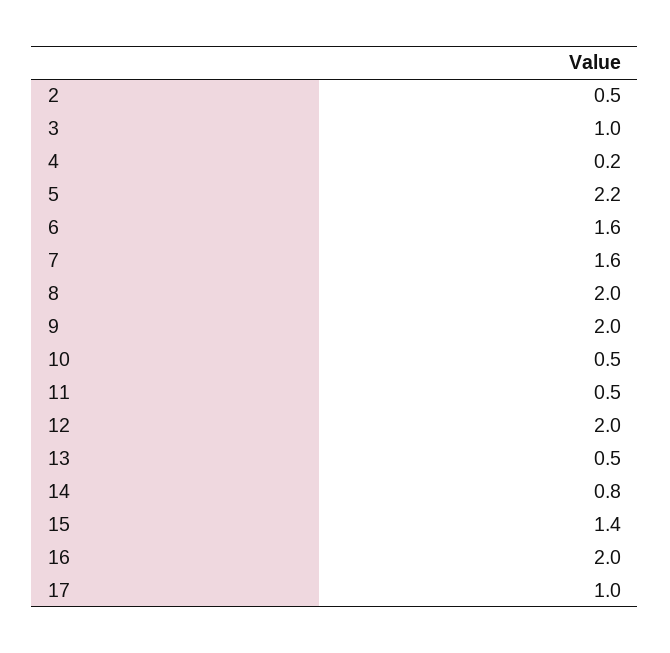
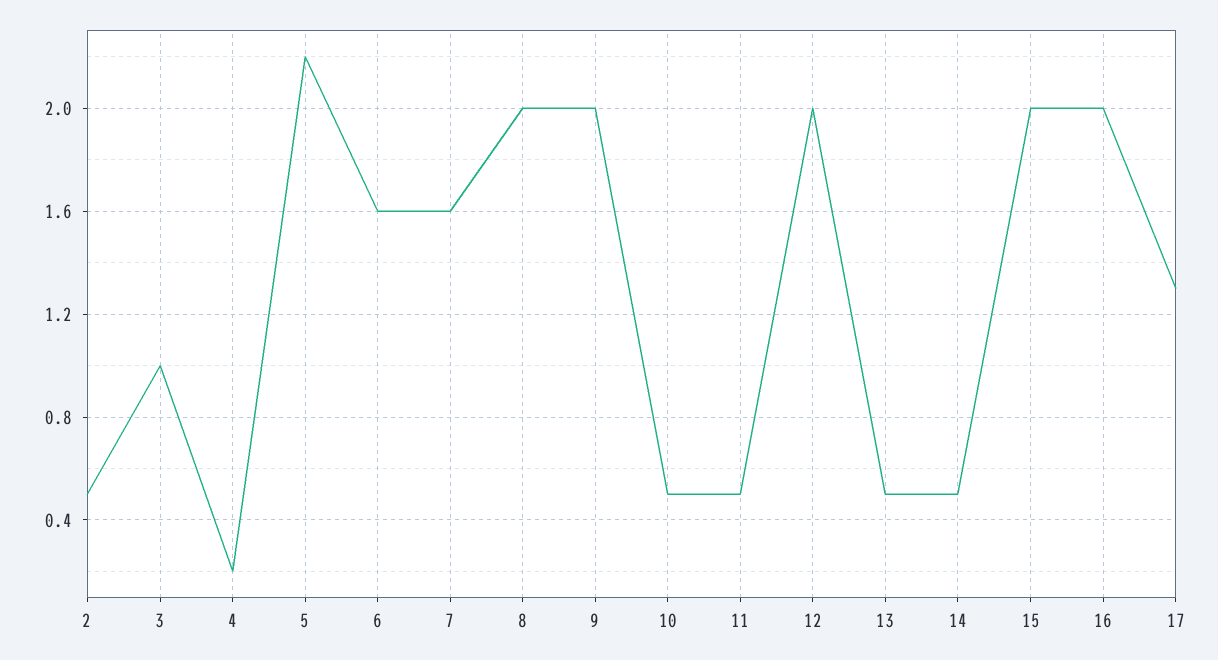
14: 0.8 -> 0.5
15: 1.4 -> 2
17: 1 -> 1.3

